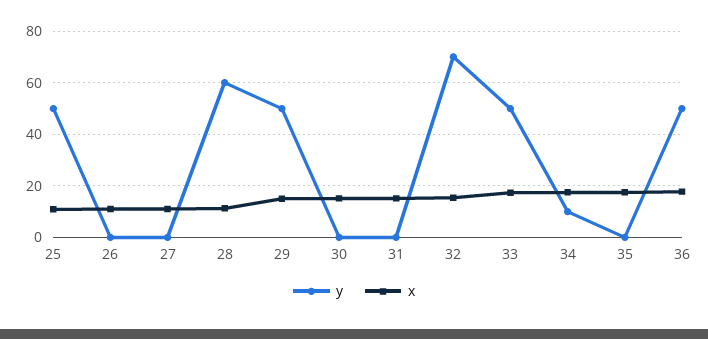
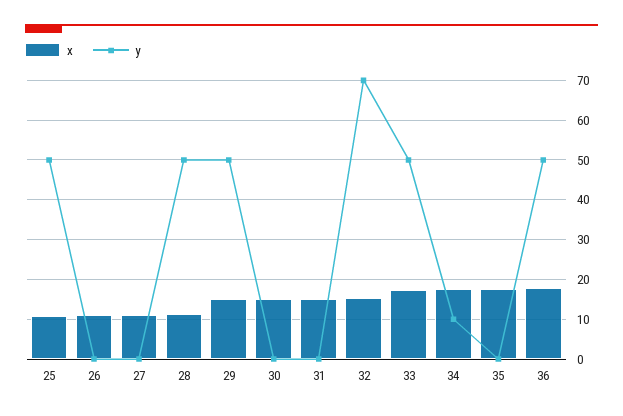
y, 28: 60 -> 50

